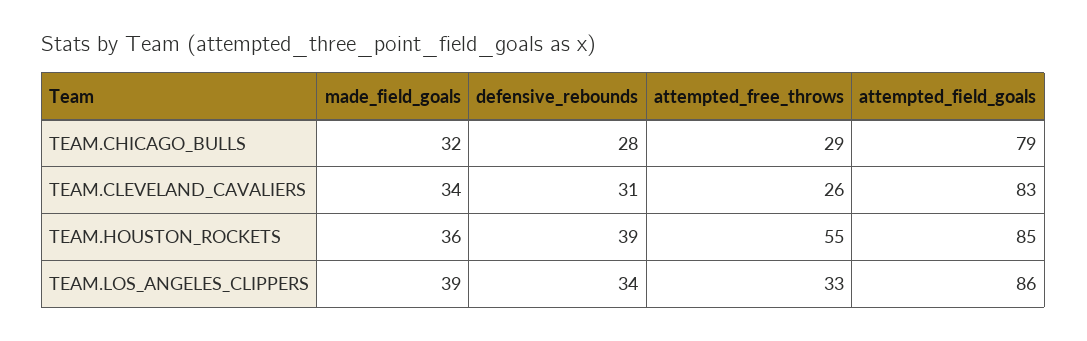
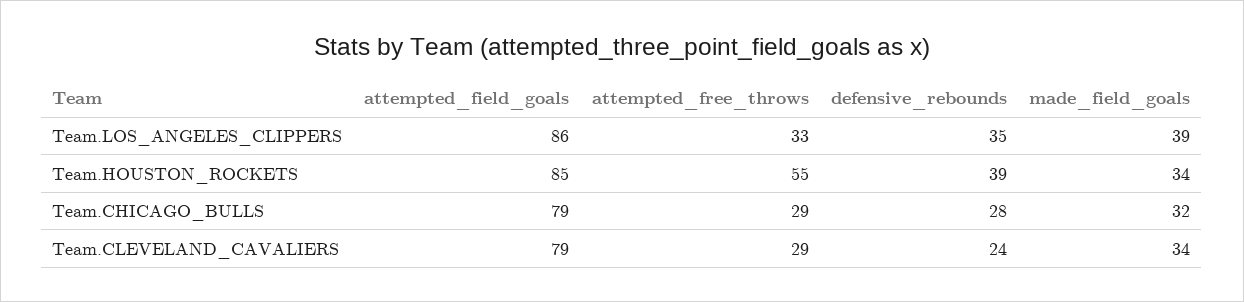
defensive_rebounds, TEAM.CLEVELAND_CAVALIERS: 31 -> 24
attempted_free_throws, TEAM.CLEVELAND_CAVALIERS: 26 -> 29
attempted_field_goals, TEAM.CLEVELAND_CAVALIERS: 83 -> 79
made_field_goals, TEAM.HOUSTON_ROCKETS: 36 -> 34
defensive_rebounds, TEAM.LOS_ANGELES_CLIPPERS: 34 -> 35

